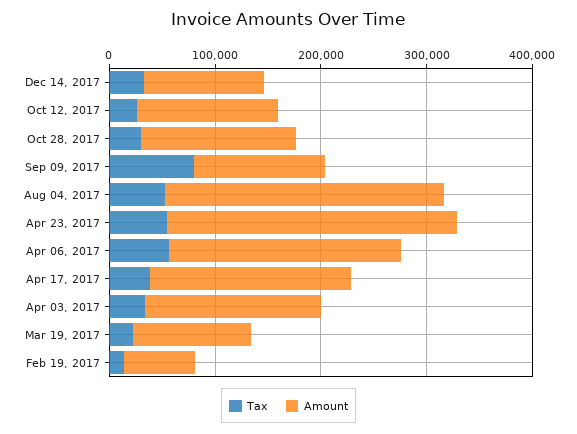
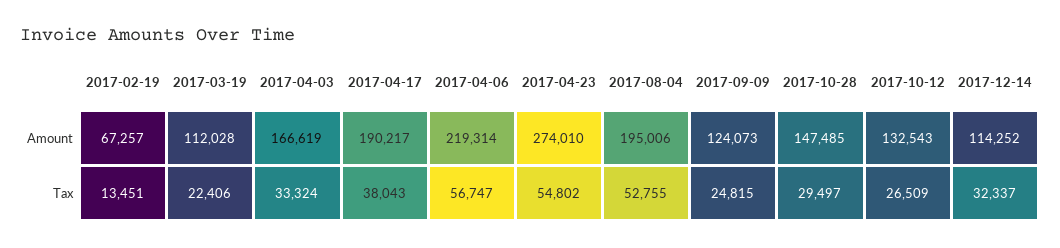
Tax, Sep 09, 2017: 80000 -> 24815
Amount, Aug 04, 2017: 260000 -> 195006

